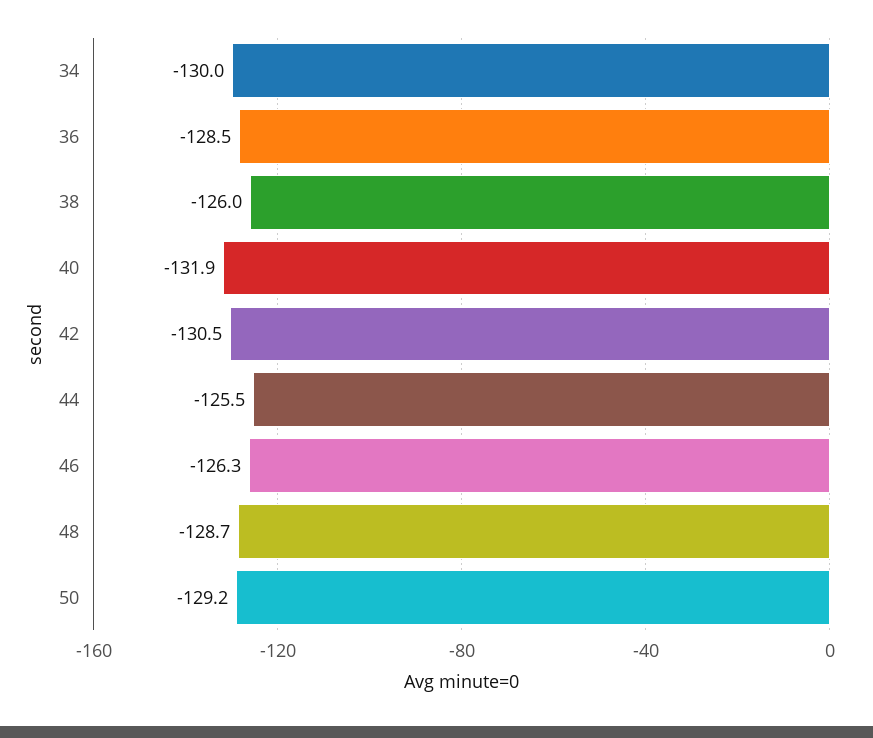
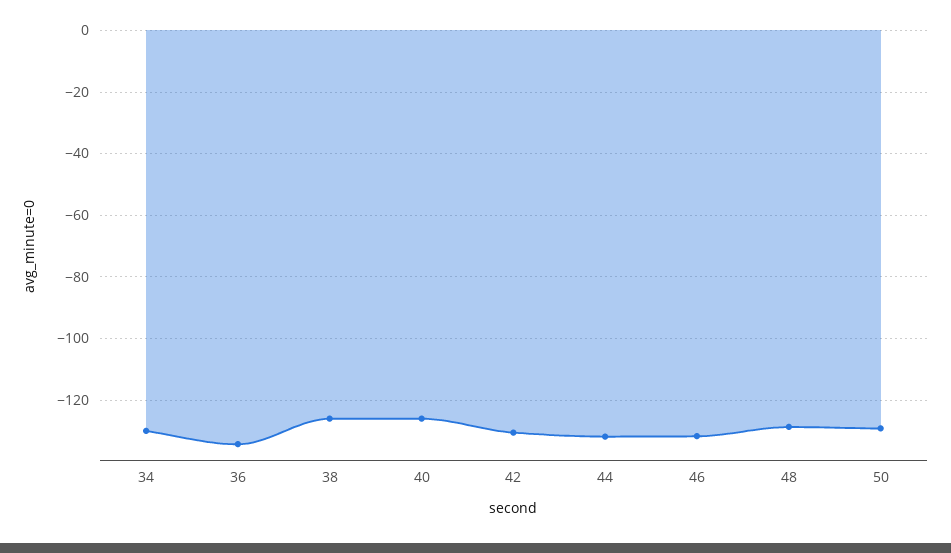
36: -128.5 -> -134
40: -131.9 -> -126
44: -125.5 -> -132
46: -126.3 -> -132

